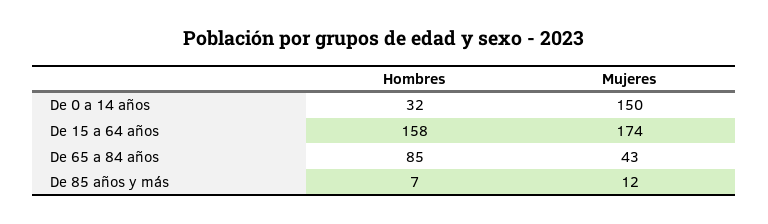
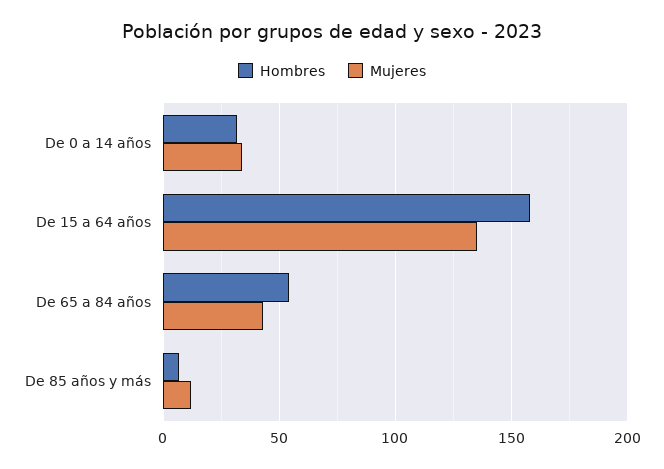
Mujeres, De 0 a 14 años: 150 -> 35
Mujeres, De 15 a 64 años: 174 -> 135
Hombres, De 65 a 84 años: 85 -> 55

